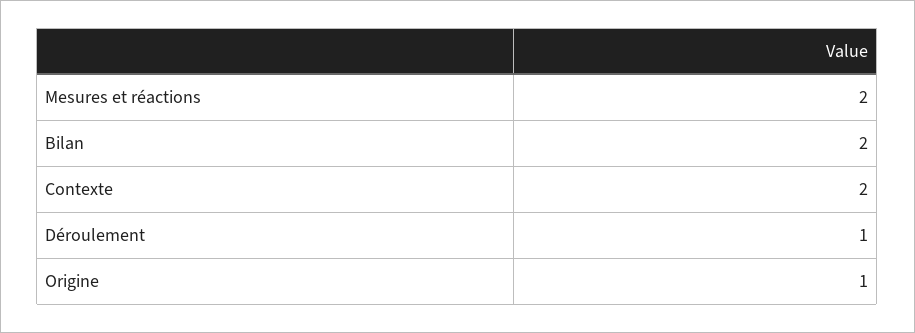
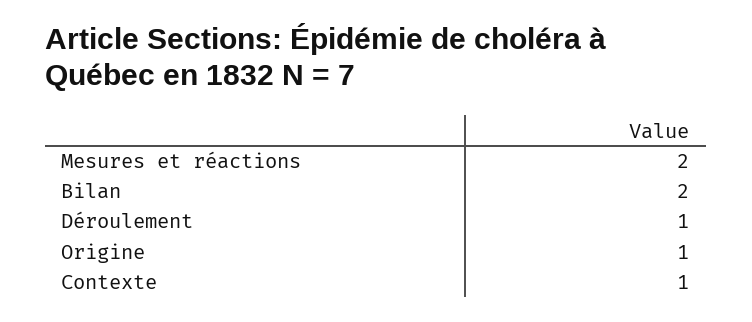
Contexte: 2 -> 1

